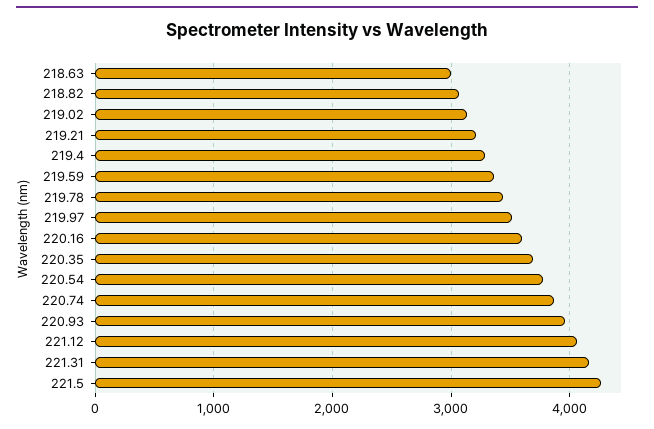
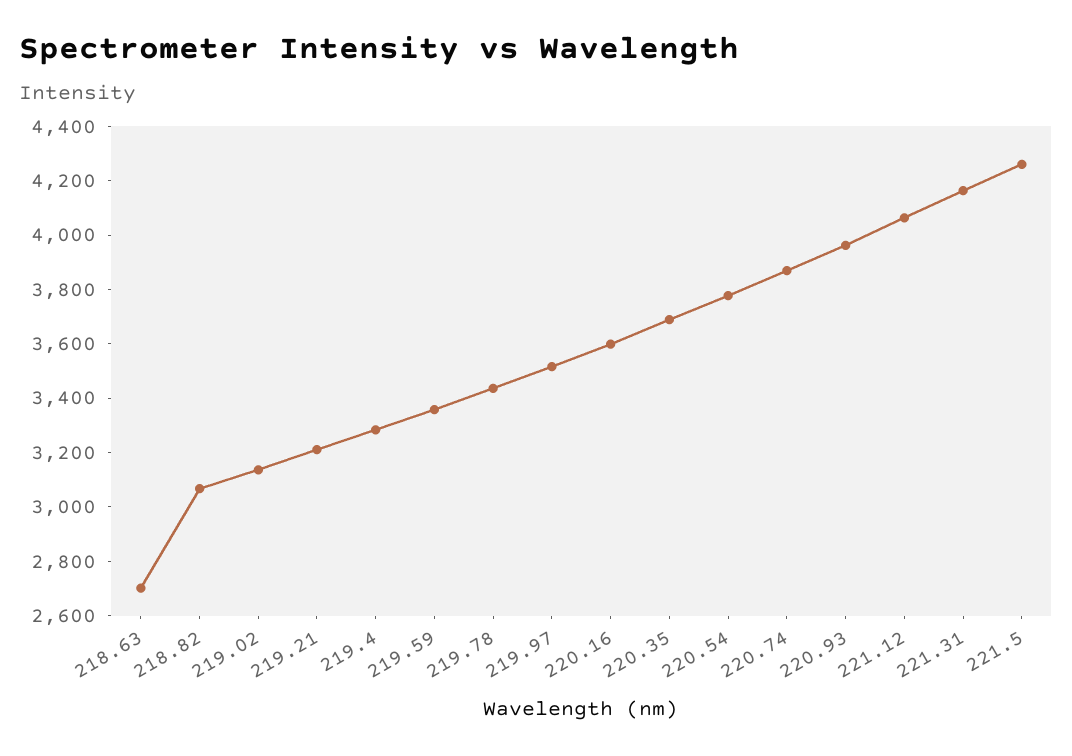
218.63: 3000 -> 2700

